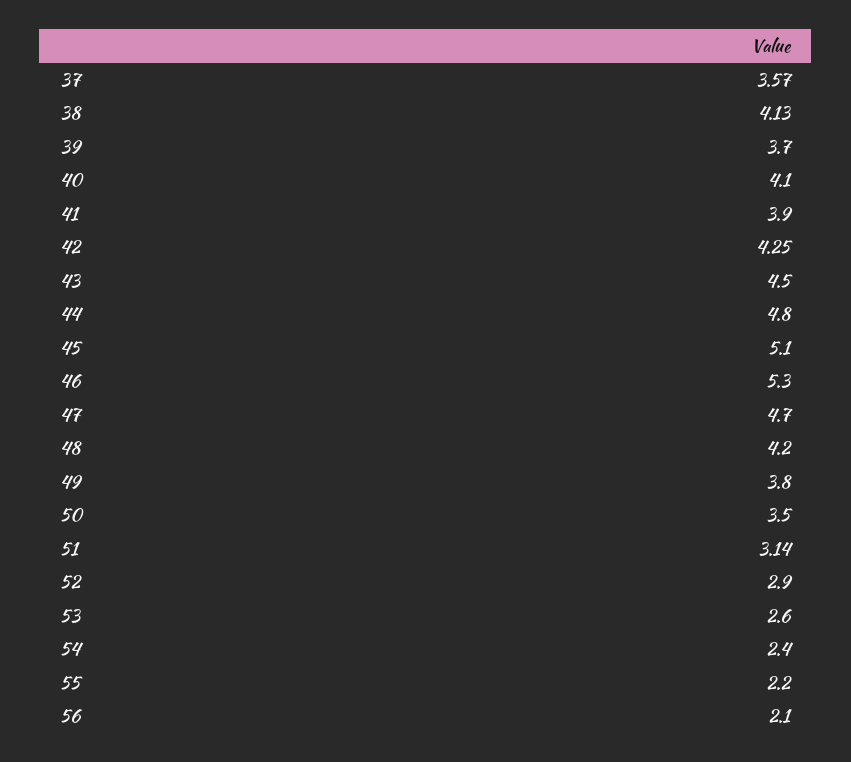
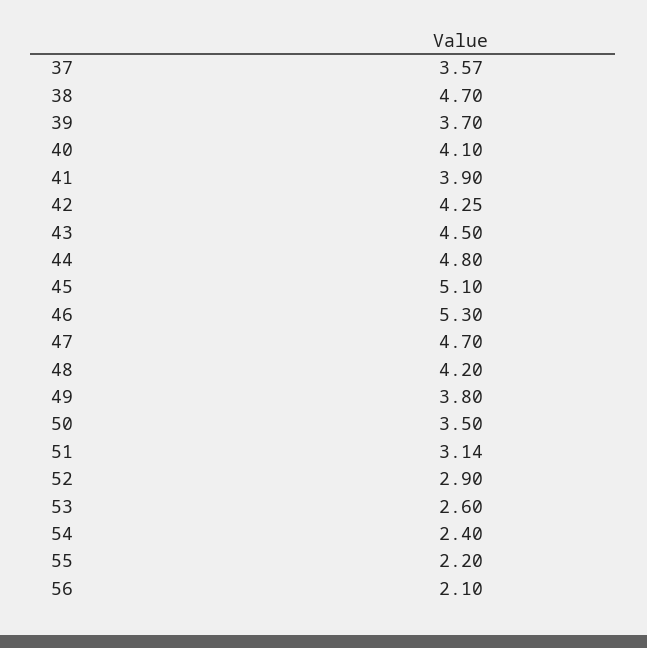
38: 4.13 -> 4.7

